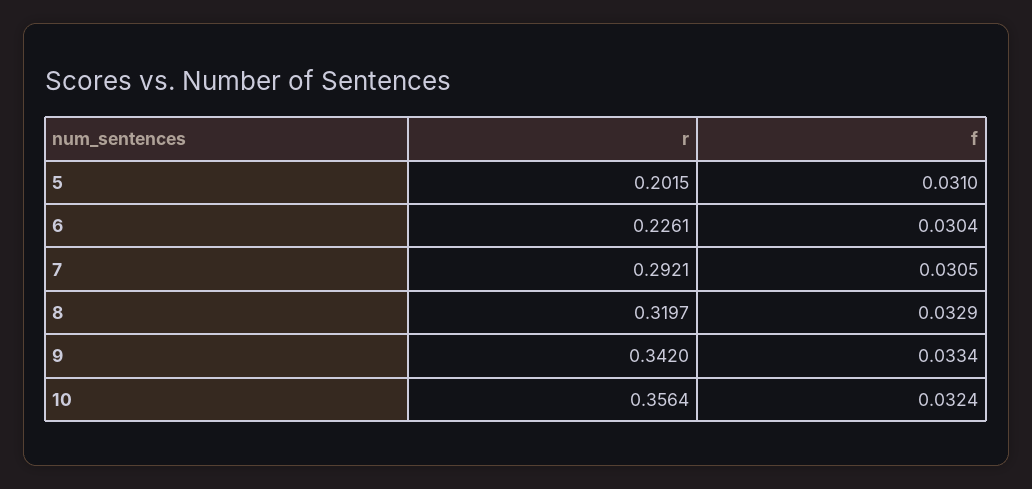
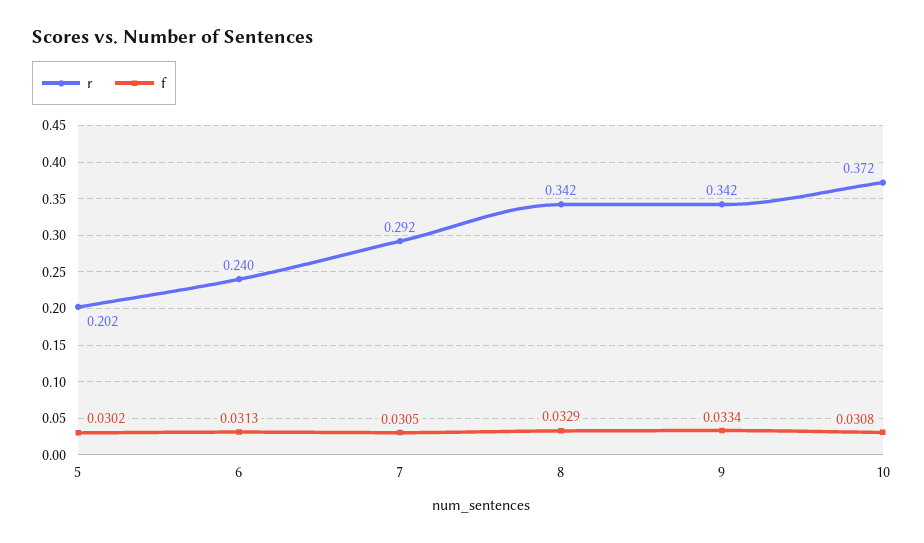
f, 5: 0.031 -> 0.0302
r, 6: 0.2261 -> 0.24
f, 6: 0.0304 -> 0.0313
r, 8: 0.3197 -> 0.342
r, 10: 0.3564 -> 0.372
f, 10: 0.0324 -> 0.0308

